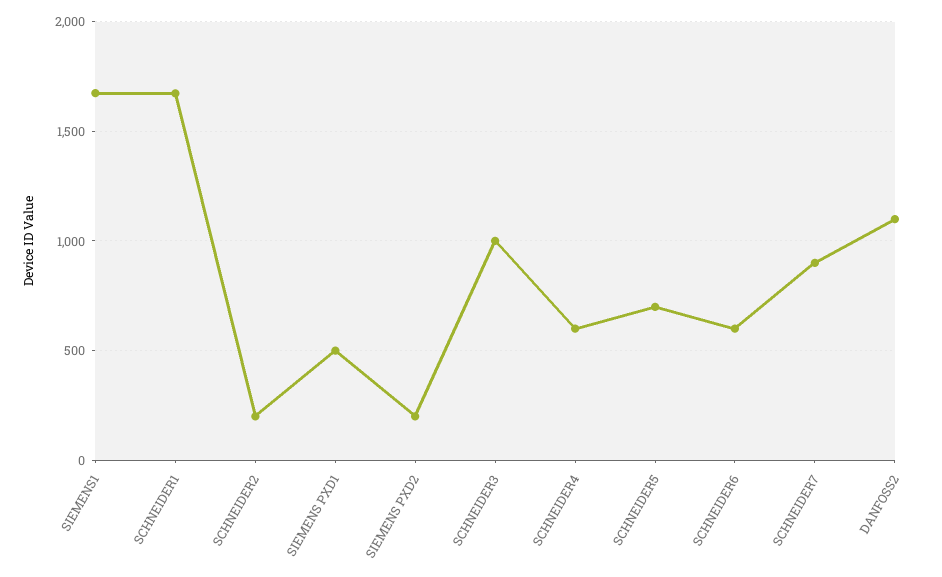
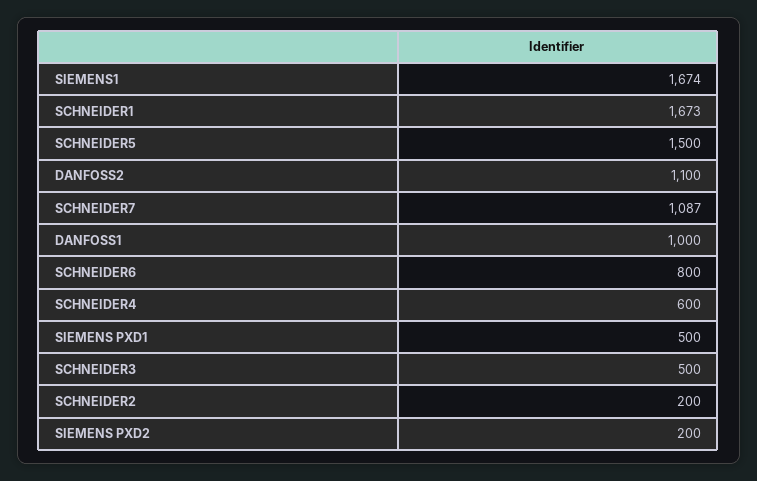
SCHNEIDER3: 1000 -> 500
SCHNEIDER5: 700 -> 1500
SCHNEIDER6: 600 -> 800
SCHNEIDER7: 900 -> 1087
DANFOSS1: none -> 1000

